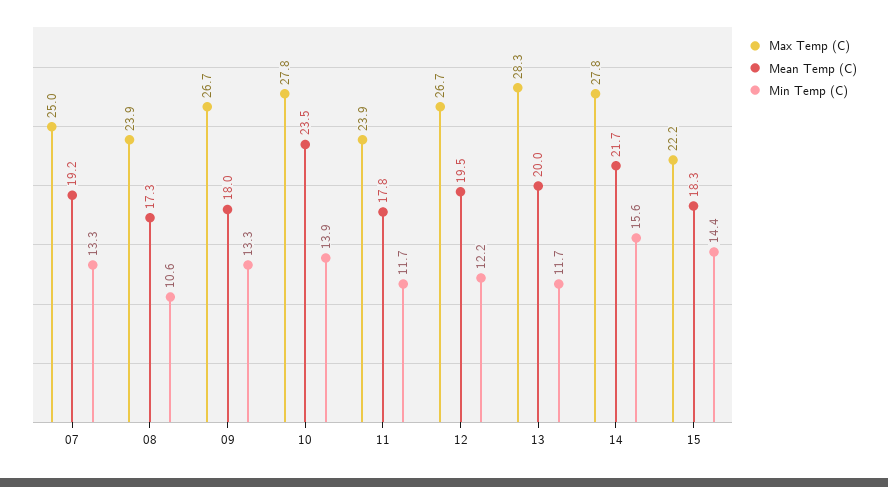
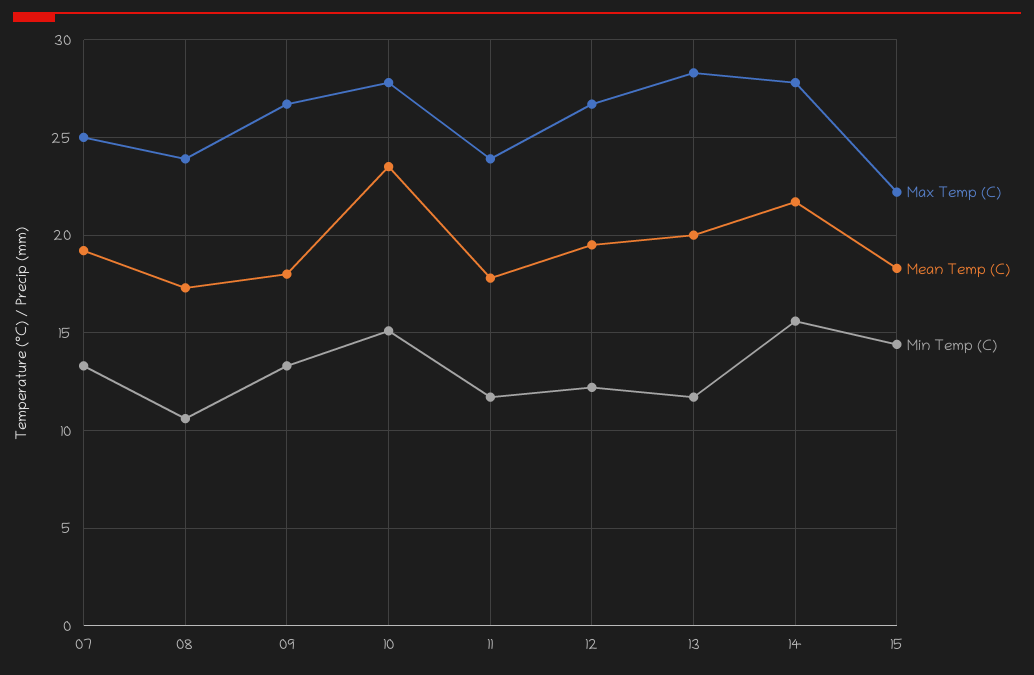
Min Temp (C), 10: 13.9 -> 15

